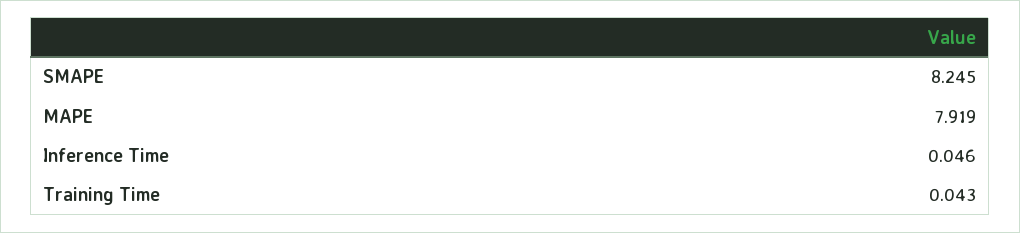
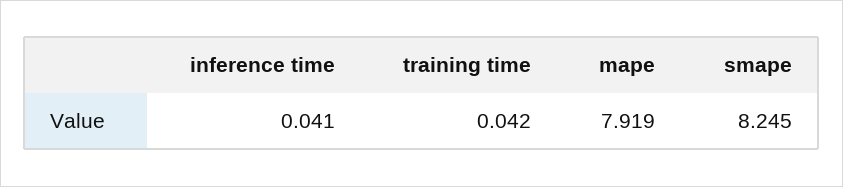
Inference Time: 0.046 -> 0.041
Training Time: 0.043 -> 0.042

